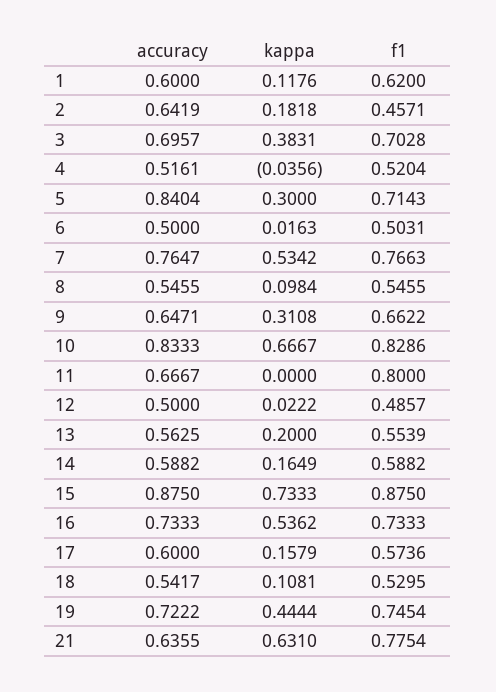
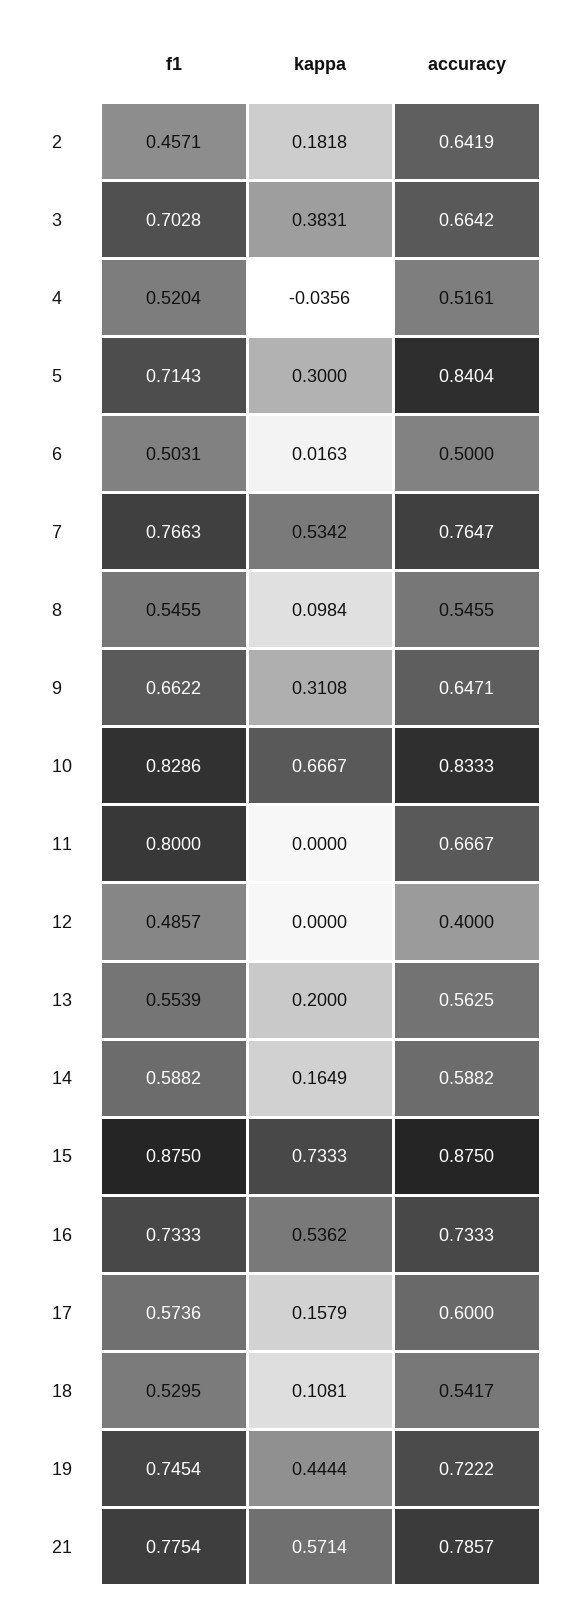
accuracy, 1: 0.6 -> none
kappa, 1: 0.1176 -> none
f1, 1: 0.62 -> none
accuracy, 3: 0.6957 -> 0.6642
accuracy, 12: 0.5 -> 0.4
kappa, 12: 0.0222 -> 0
accuracy, 21: 0.6355 -> 0.7857
kappa, 21: 0.631 -> 0.5714

